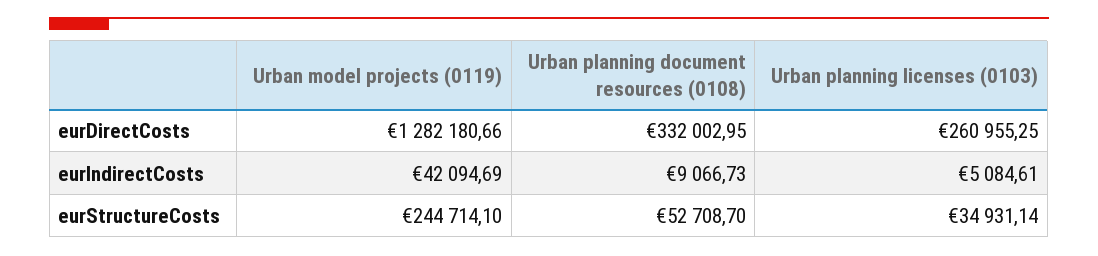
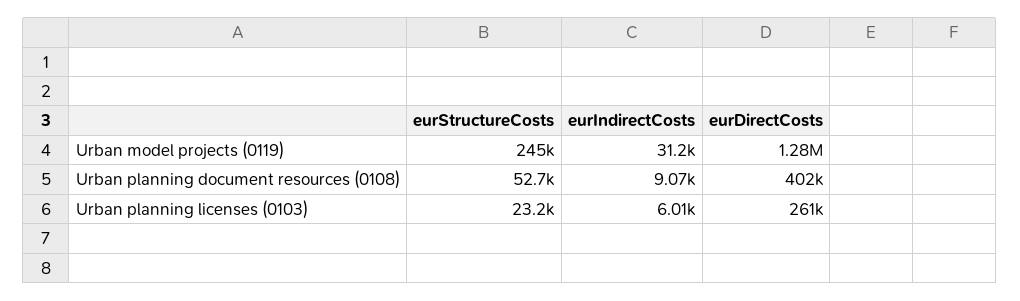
Urban planning document resources (0108), eurDirectCosts: 332002.95 -> 402000
Urban model projects (0119), eurIndirectCosts: 42094.69 -> 31200
Urban planning licenses (0103), eurIndirectCosts: 5084.61 -> 6010
Urban planning licenses (0103), eurStructureCosts: 34931.14 -> 23200

